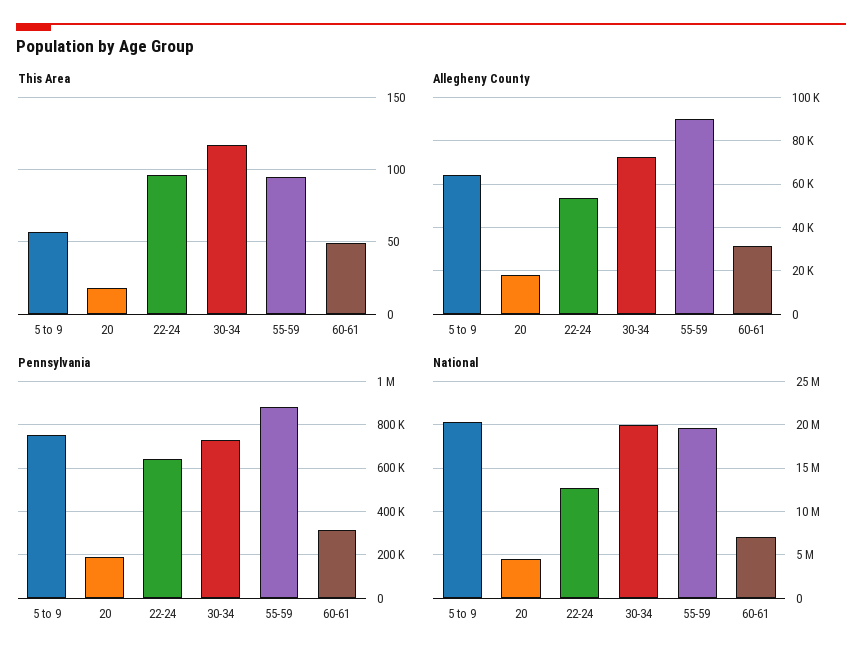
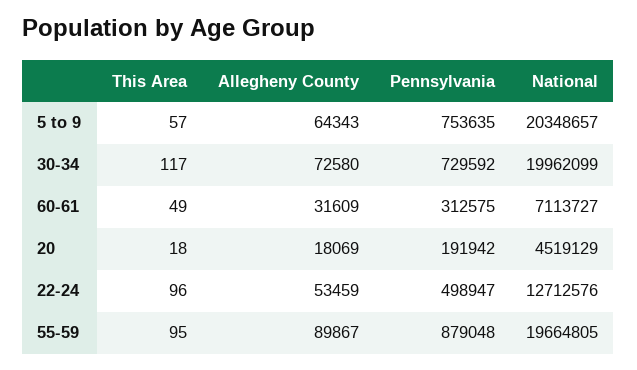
Pennsylvania, 22-24: 650000 -> 498947

